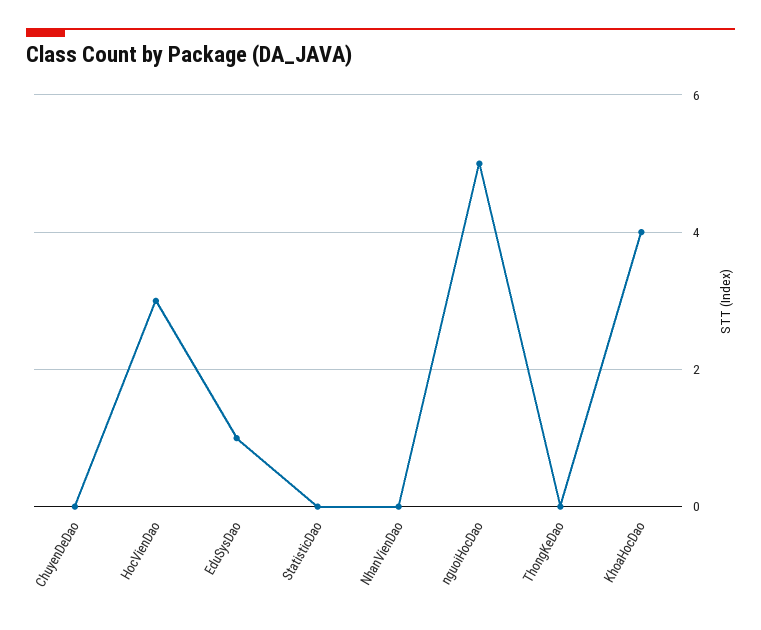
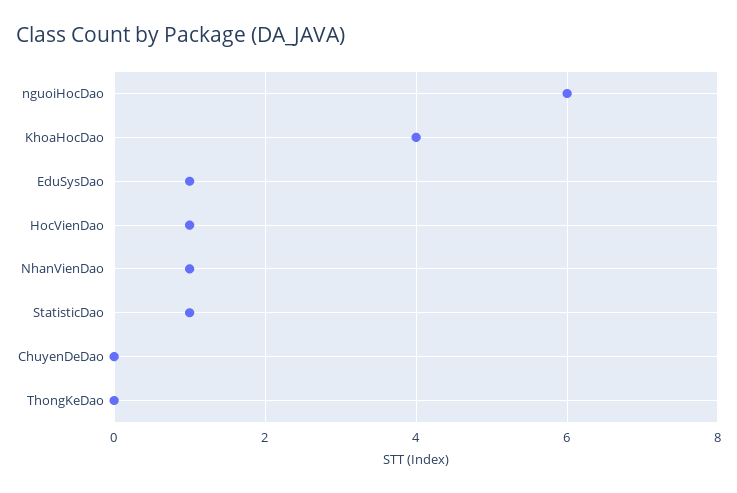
HocVienDao: 3 -> 1
StatisticDao: 0 -> 1
NhanVienDao: 0 -> 1
nguoiHocDao: 5 -> 6

